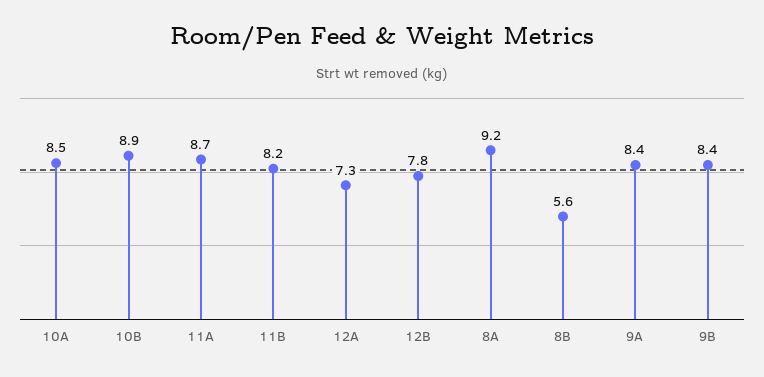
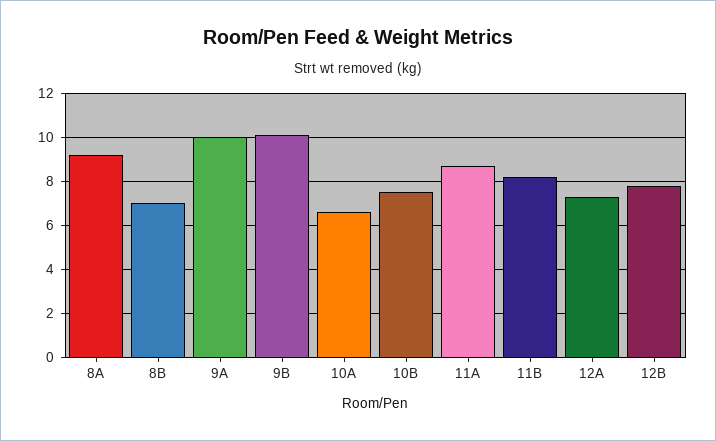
10A: 8.5 -> 6.5
10B: 8.9 -> 7.5
8B: 5.6 -> 7
9A: 8.4 -> 10
9B: 8.4 -> 10

